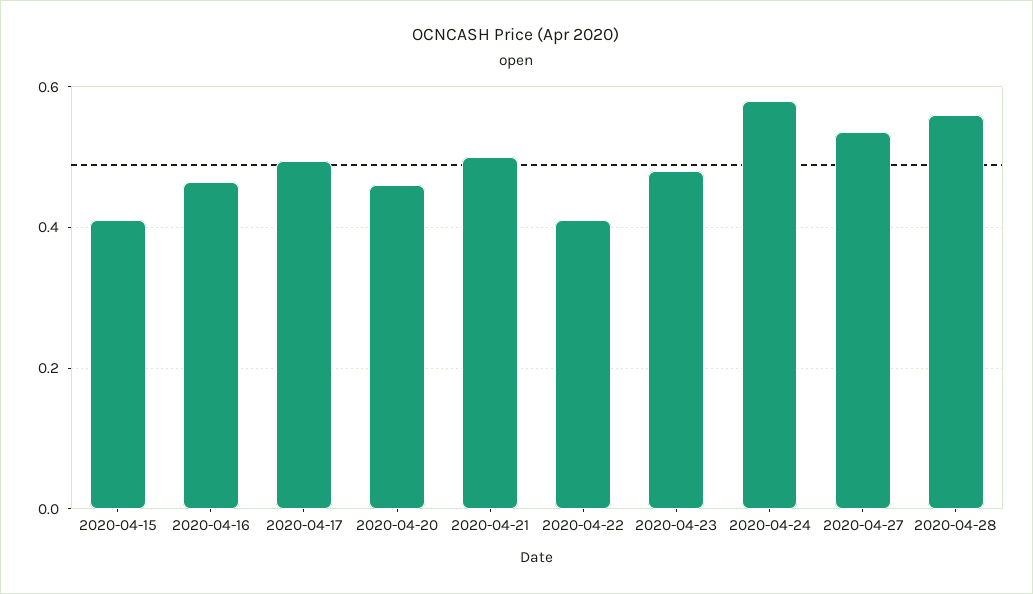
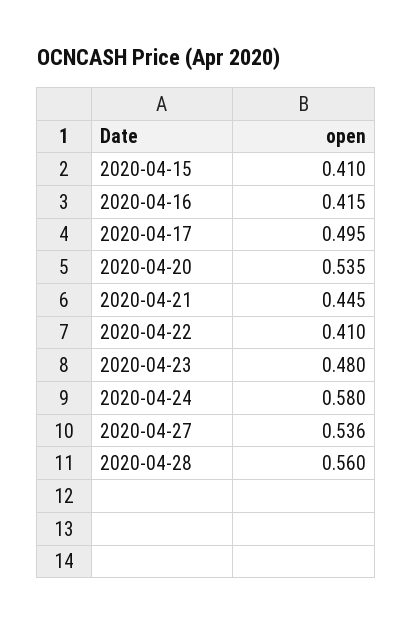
2020-04-16: 0.46 -> 0.415
2020-04-20: 0.46 -> 0.535
2020-04-21: 0.5 -> 0.445

